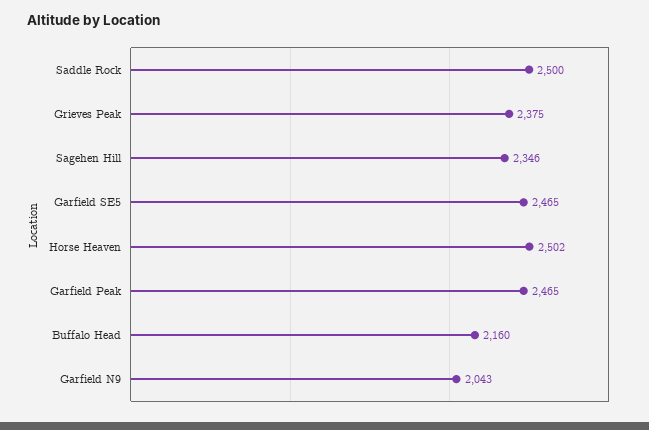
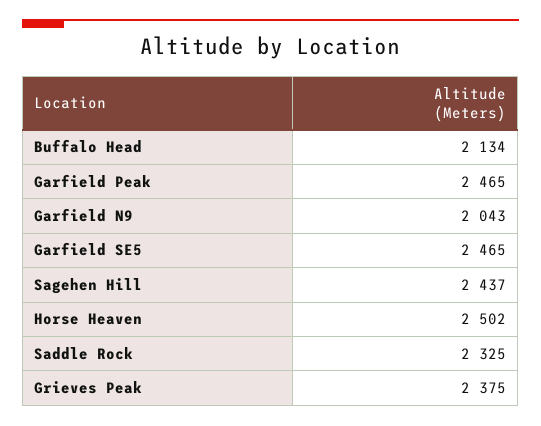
Saddle Rock: 2500 -> 2325
Sagehen Hill: 2346 -> 2437
Buffalo Head: 2160 -> 2134

